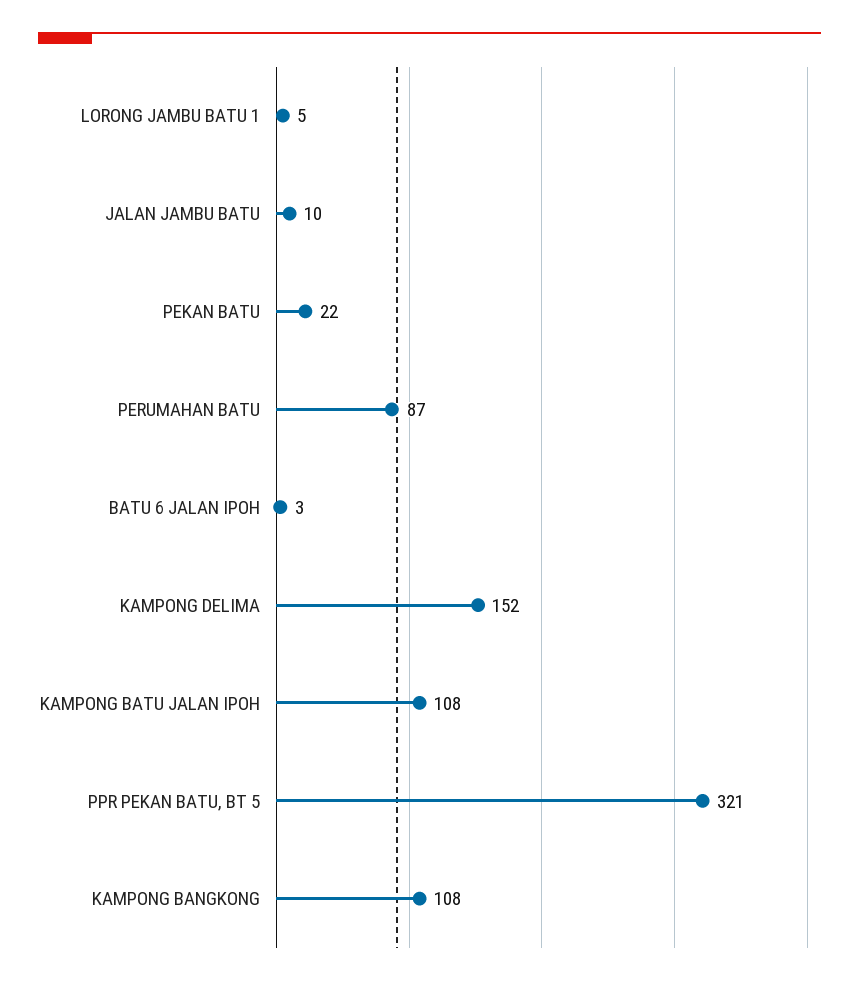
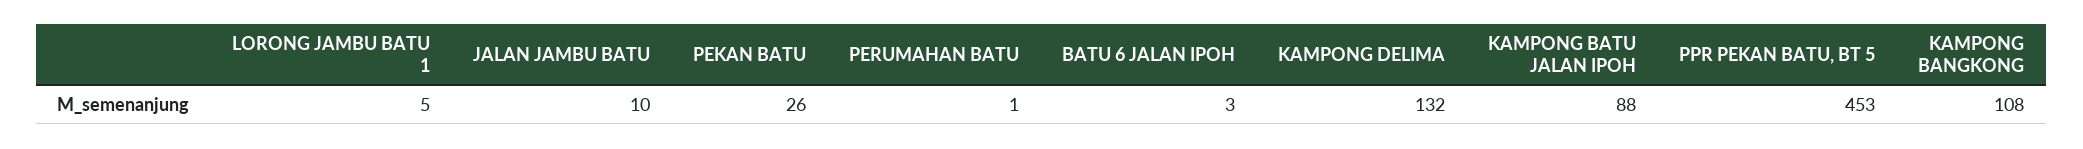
PEKAN BATU: 22 -> 26
PERUMAHAN BATU: 87 -> 1
KAMPONG DELIMA: 152 -> 132
KAMPONG BATU JALAN IPOH: 108 -> 88
PPR PEKAN BATU, BT 5: 321 -> 453

